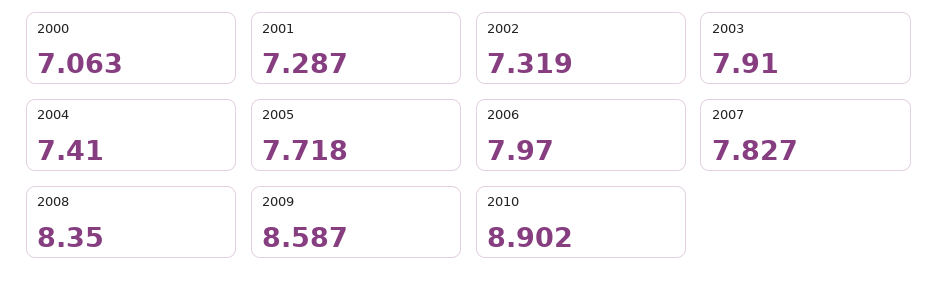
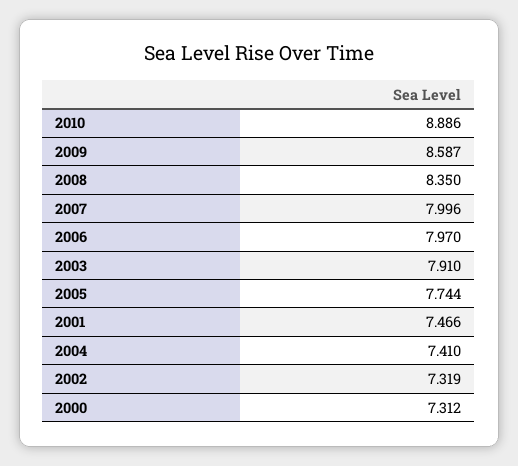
2000: 7.063 -> 7.312
2001: 7.287 -> 7.466
2005: 7.718 -> 7.744
2007: 7.827 -> 7.996
2010: 8.902 -> 8.886

